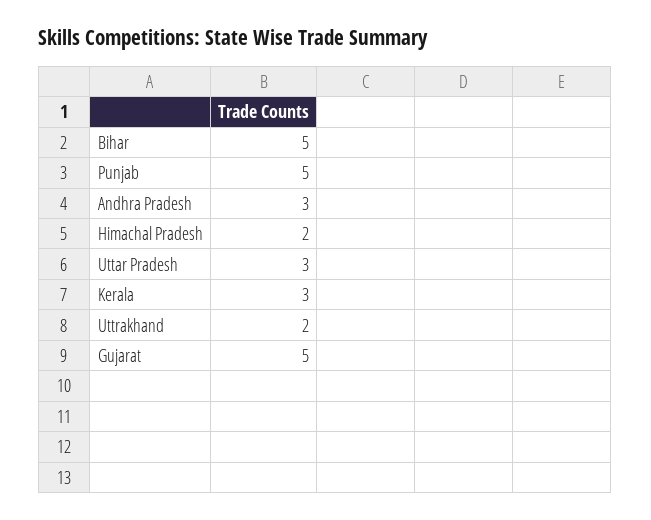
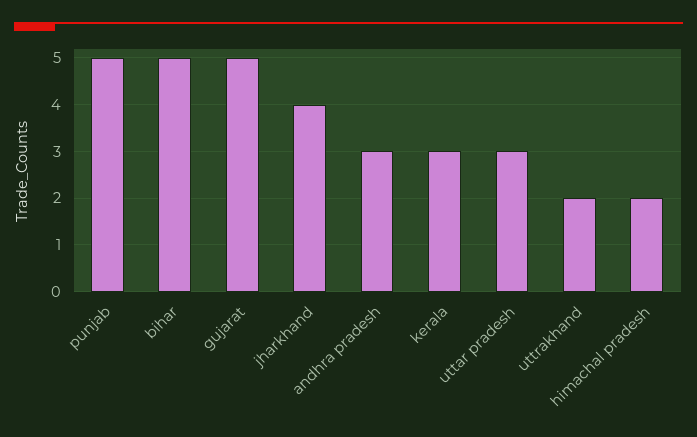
jharkhand: none -> 4

